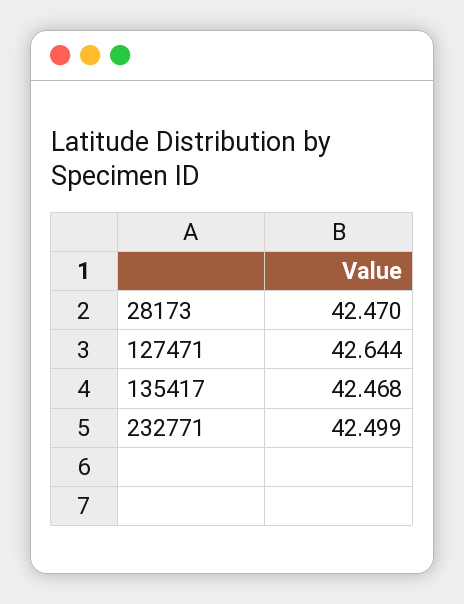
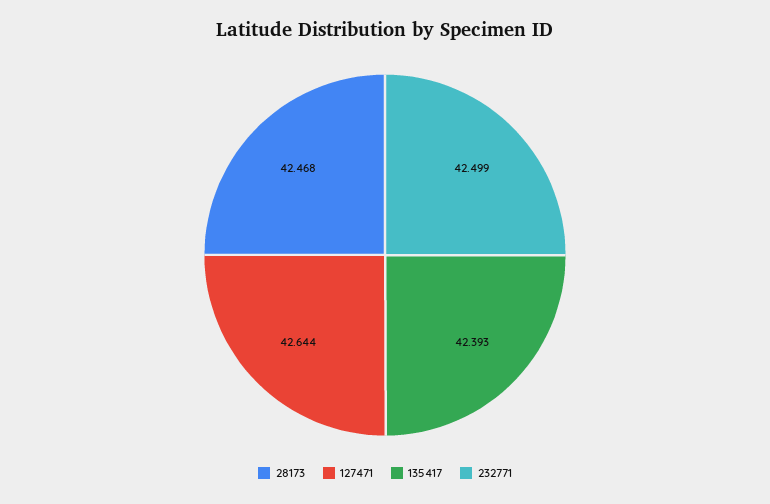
28173: 42.47 -> 42.468
135417: 42.468 -> 42.393

